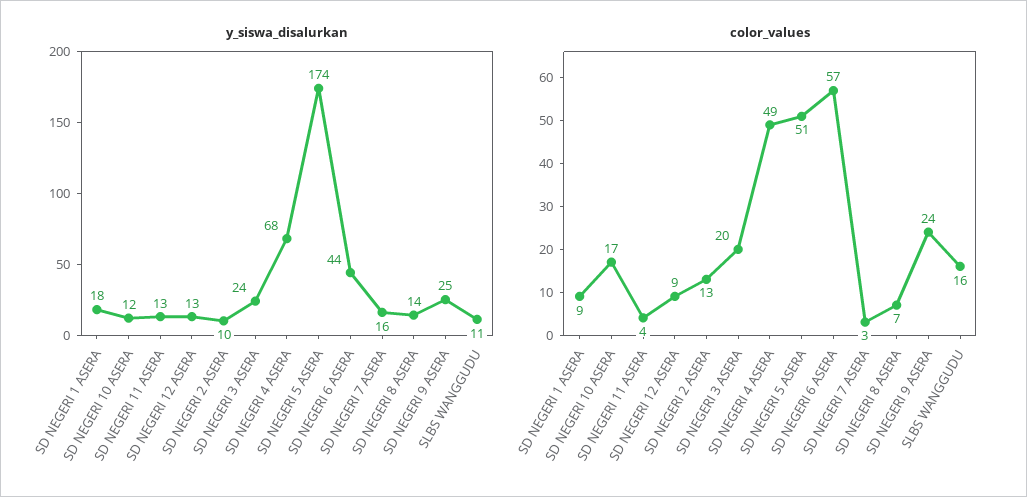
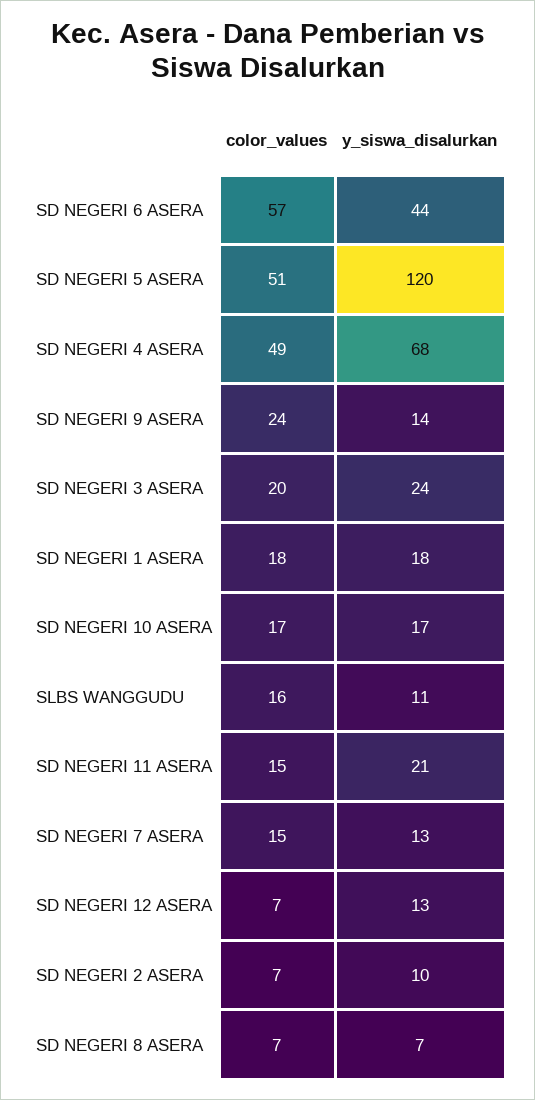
y_siswa_disalurkan, SD NEGERI 10 ASERA: 12 -> 17
y_siswa_disalurkan, SD NEGERI 11 ASERA: 13 -> 21
y_siswa_disalurkan, SD NEGERI 5 ASERA: 174 -> 120
y_siswa_disalurkan, SD NEGERI 7 ASERA: 16 -> 13
y_siswa_disalurkan, SD NEGERI 8 ASERA: 14 -> 7
y_siswa_disalurkan, SD NEGERI 9 ASERA: 25 -> 14
color_values, SD NEGERI 1 ASERA: 9 -> 18
color_values, SD NEGERI 11 ASERA: 4 -> 15
color_values, SD NEGERI 12 ASERA: 9 -> 7
color_values, SD NEGERI 2 ASERA: 13 -> 7
color_values, SD NEGERI 7 ASERA: 3 -> 15

